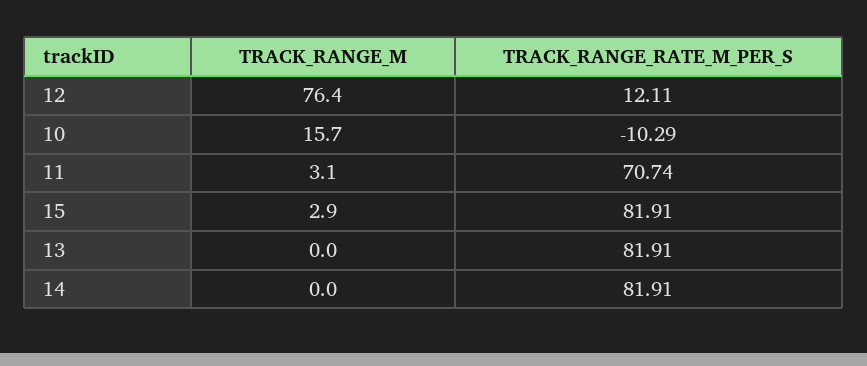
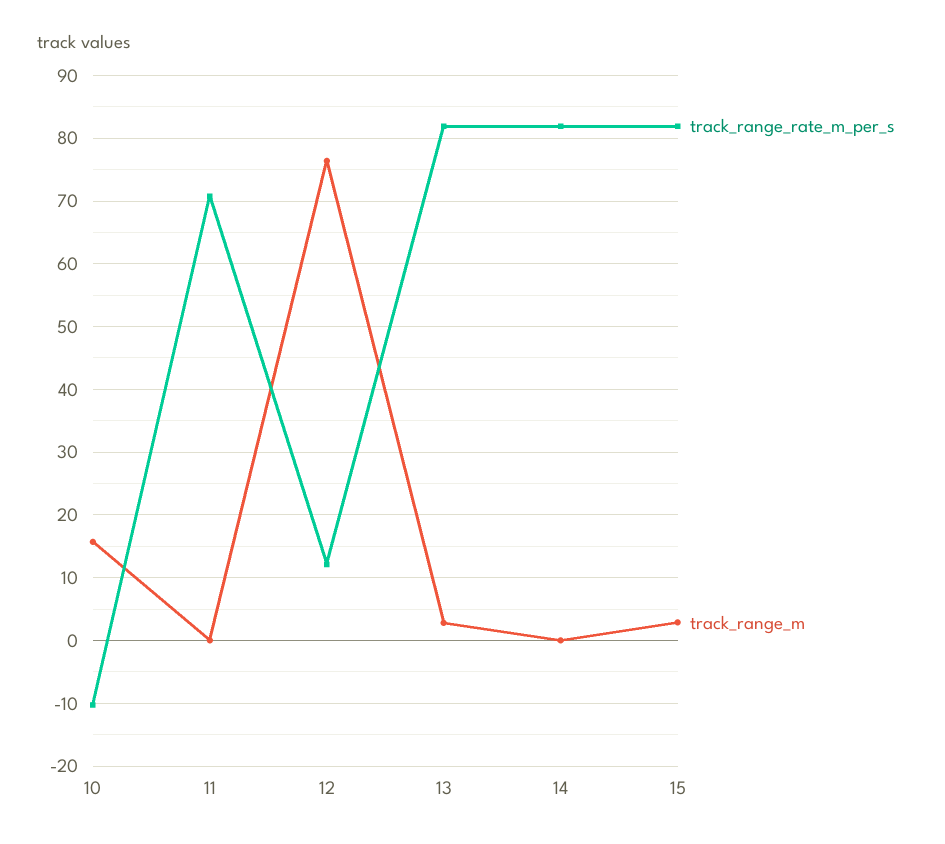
TRACK_RANGE_M, 11: 3.1 -> 0
TRACK_RANGE_M, 13: 0 -> 3

